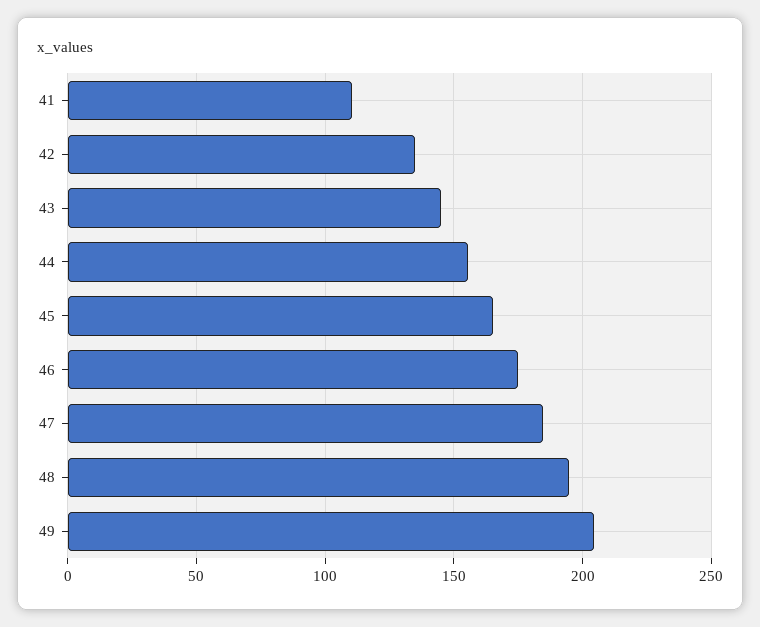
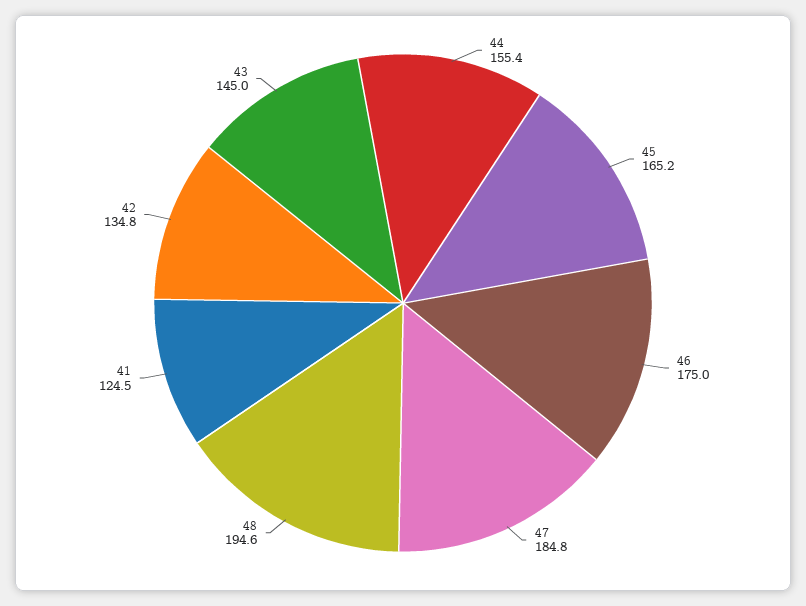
41: 110 -> 124.5
49: 205 -> none

